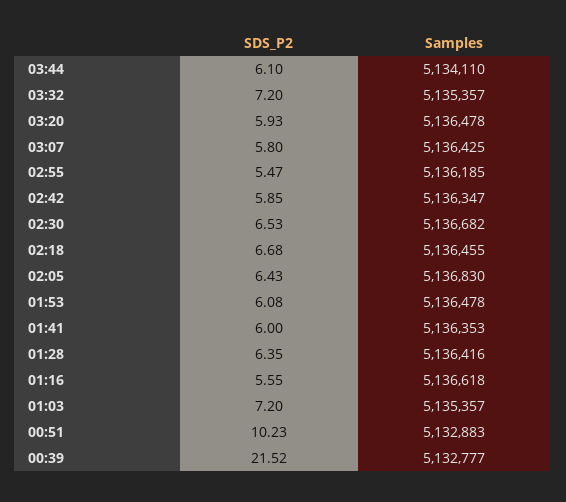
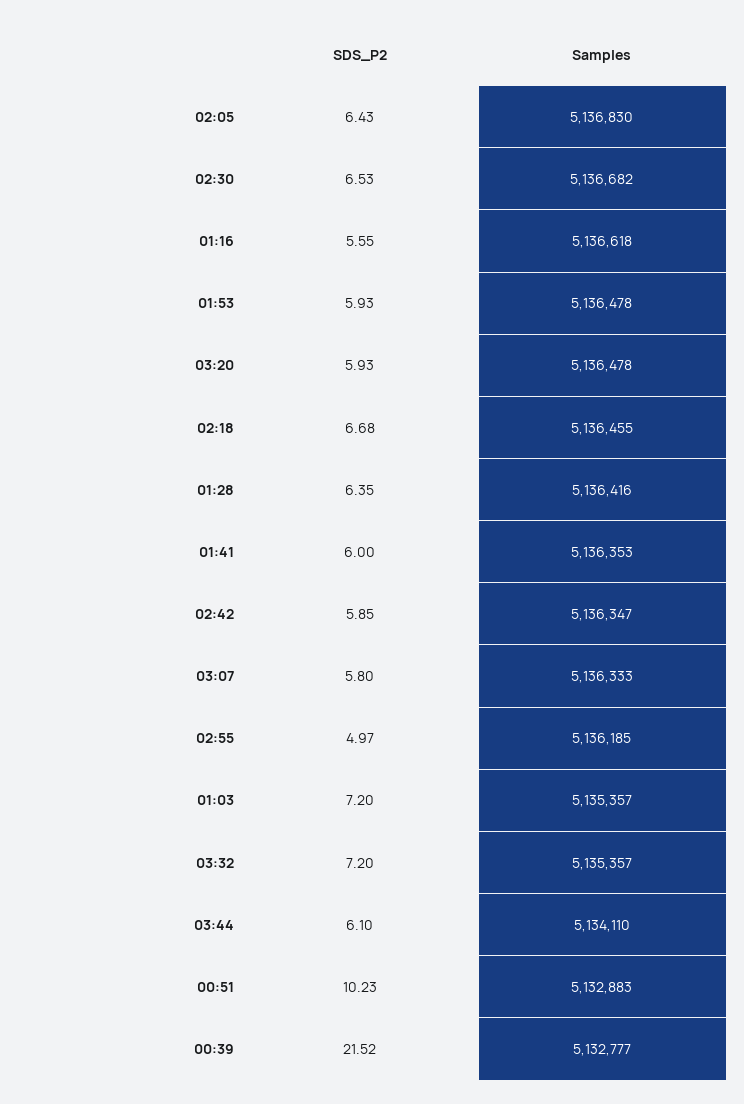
Samples, 03:07: 5136425 -> 5136333
SDS_P2, 02:55: 5.47 -> 4.97
SDS_P2, 01:53: 6.08 -> 5.93

